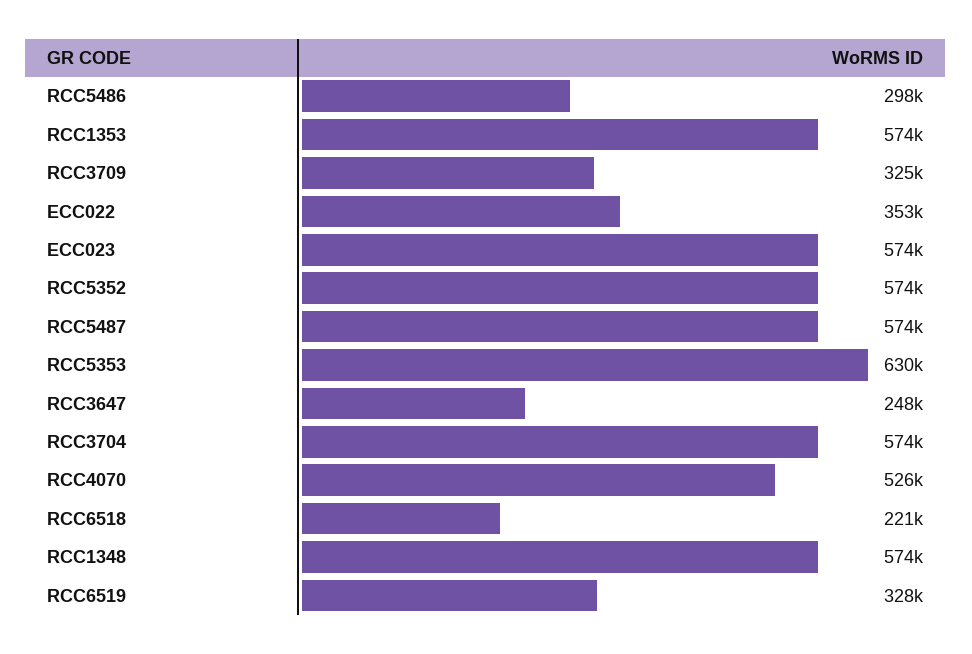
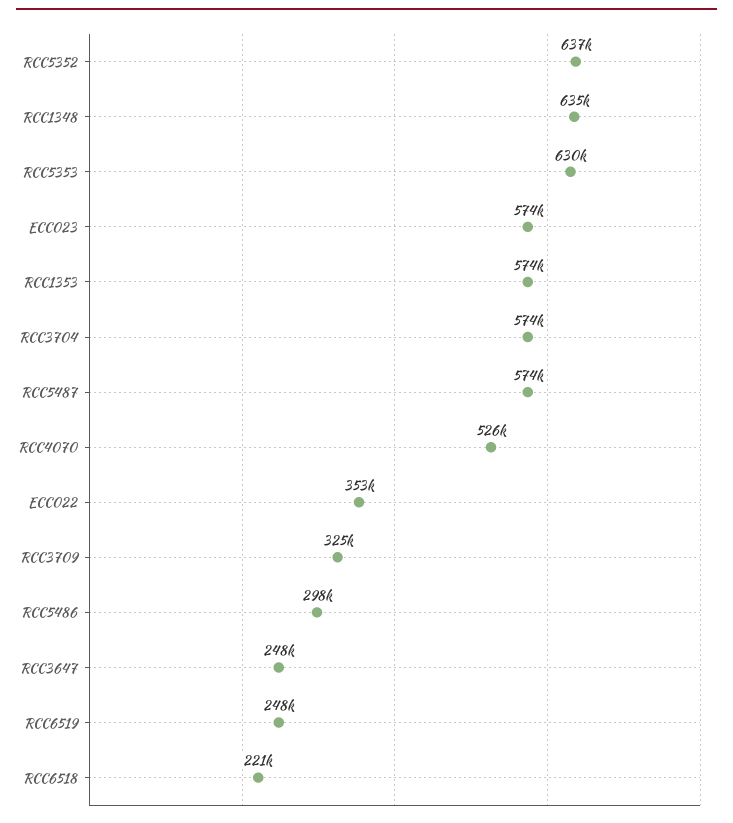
RCC5352: 574000 -> 637000
RCC1348: 574000 -> 635000
RCC6519: 328000 -> 248000

